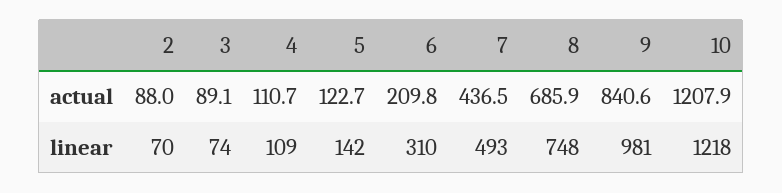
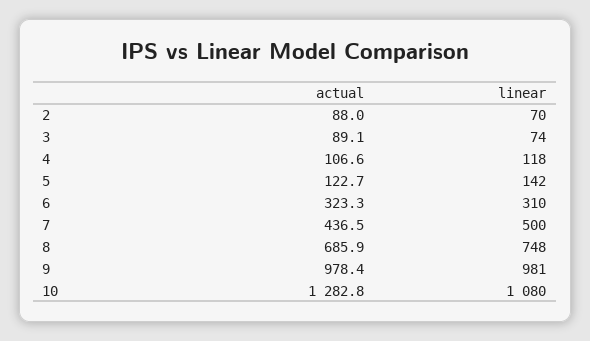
4, actual: 110.7 -> 106.6
6, actual: 209.8 -> 323.3
9, actual: 840.6 -> 978.4
10, actual: 1207.9 -> 1282.8
4, linear: 109 -> 118
7, linear: 493 -> 500
10, linear: 1218 -> 1080

